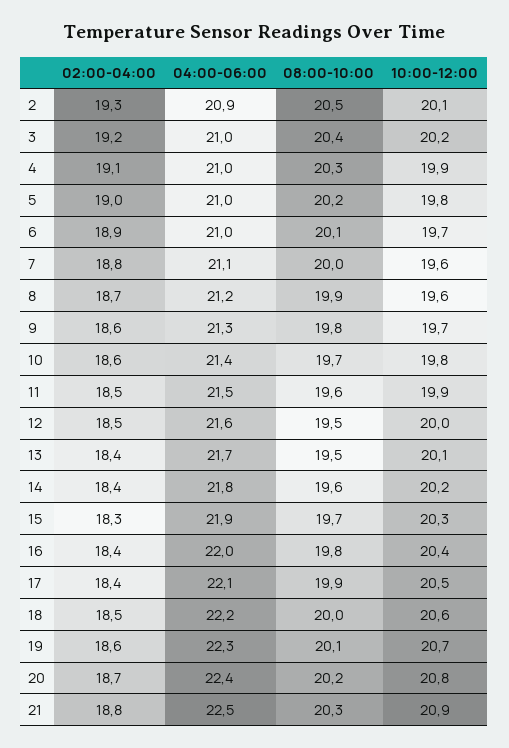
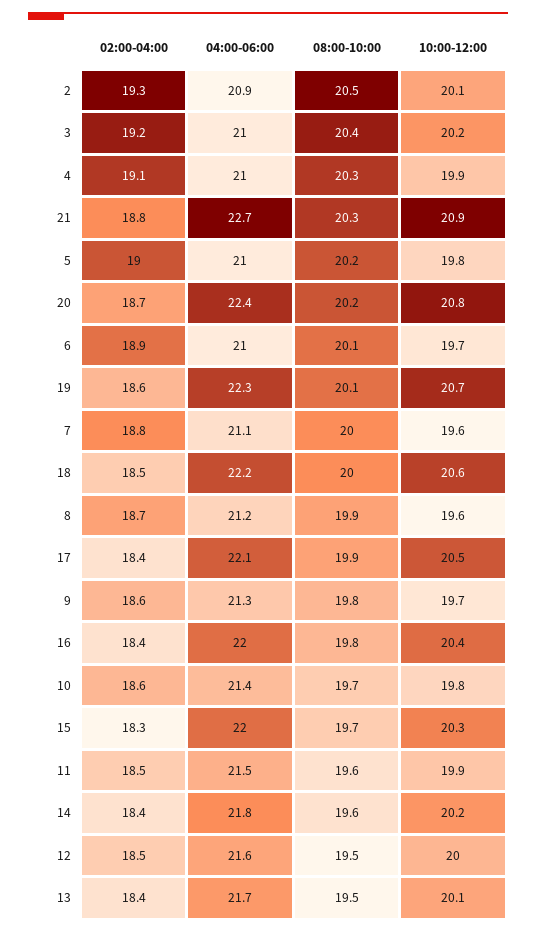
04:00-06:00, 15: 21.9 -> 22
04:00-06:00, 21: 22.5 -> 22.7

